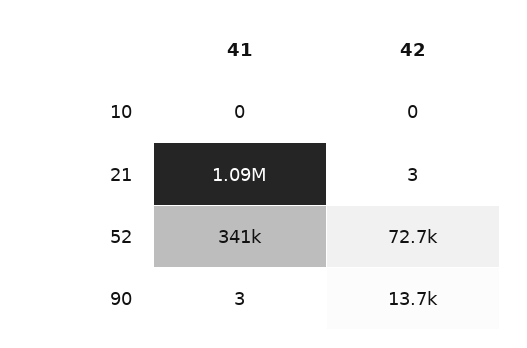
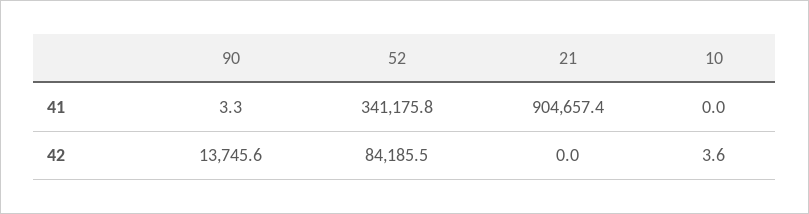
42, 10: 0 -> 3.6
41, 21: 1090000 -> 904657.4
42, 21: 3 -> 0
42, 52: 72700 -> 84185.5

